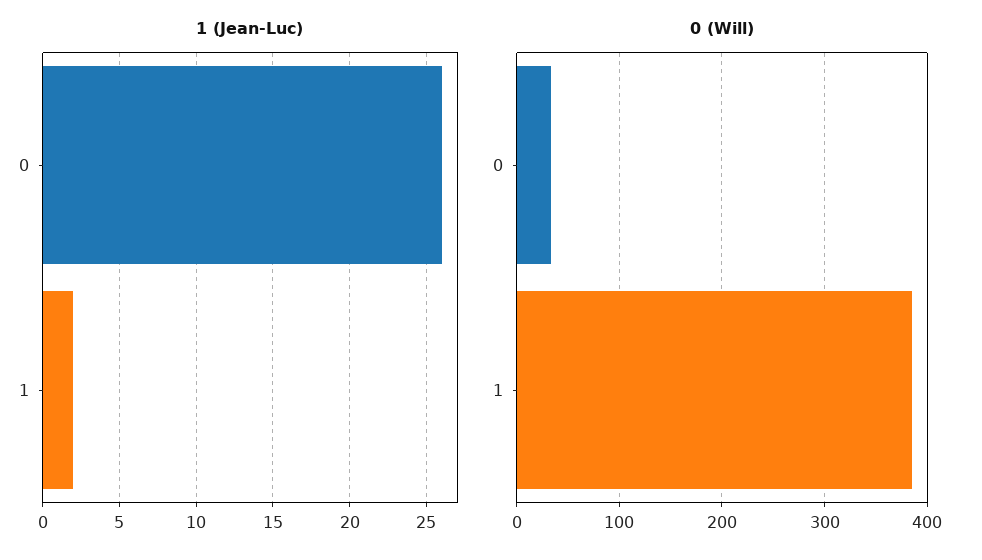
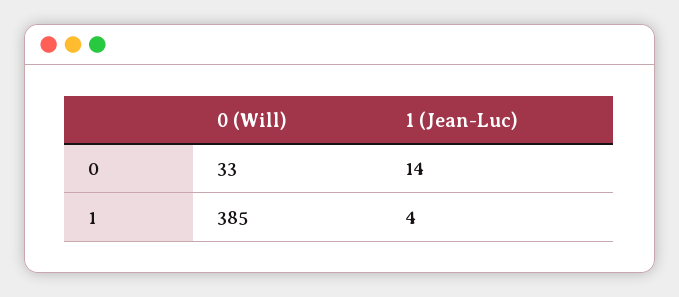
1 (Jean-Luc), 0: 26 -> 14
1 (Jean-Luc), 1: 2 -> 4

